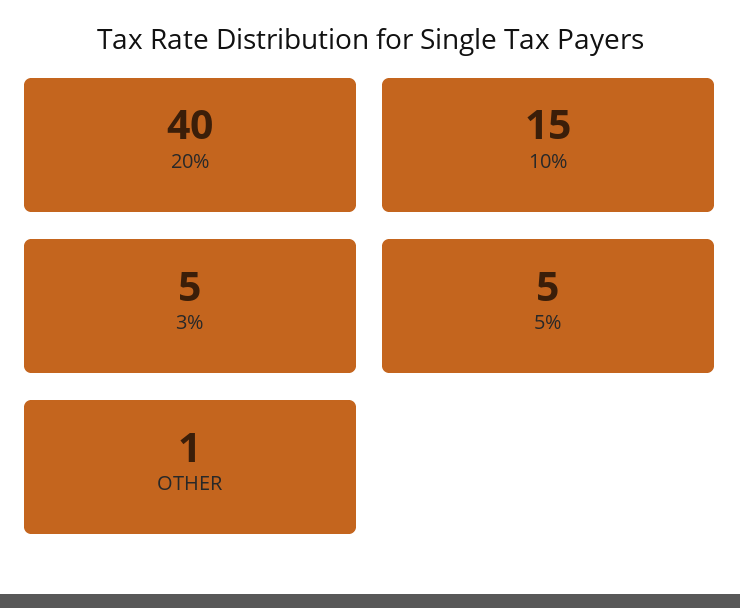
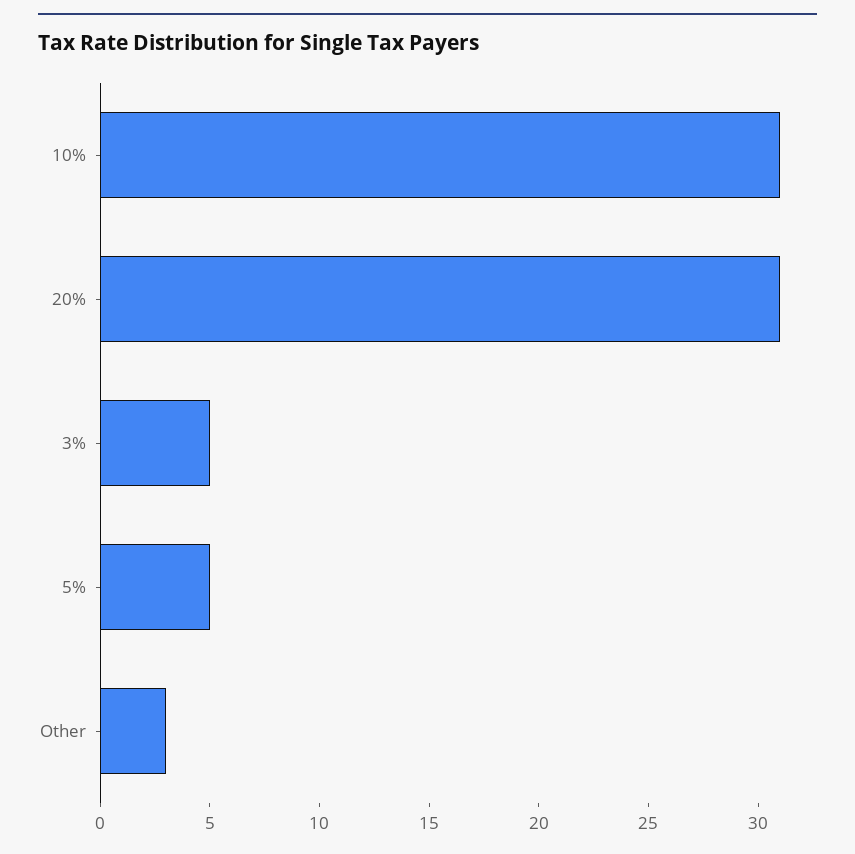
20%: 40 -> 31
10%: 15 -> 31
OTHER: 1 -> 3

